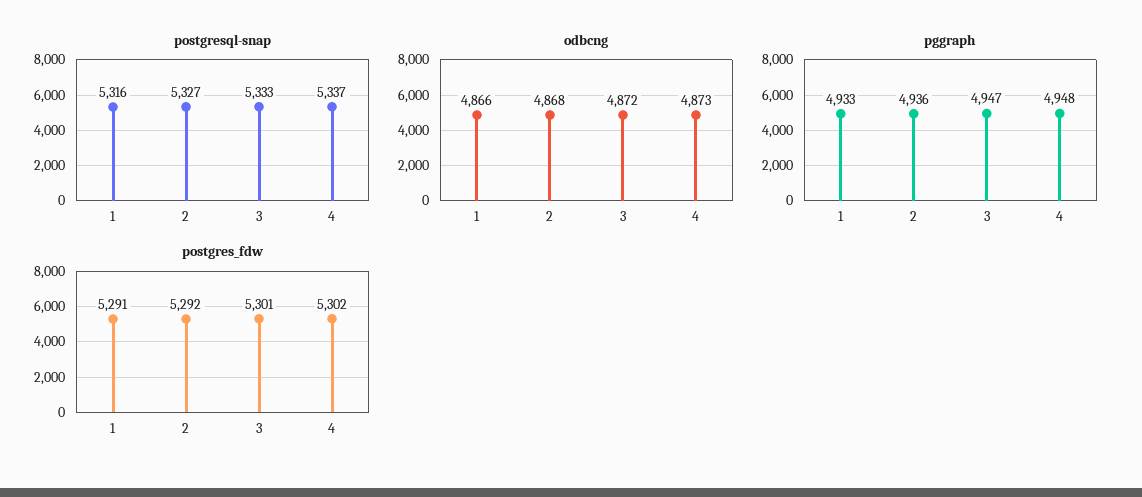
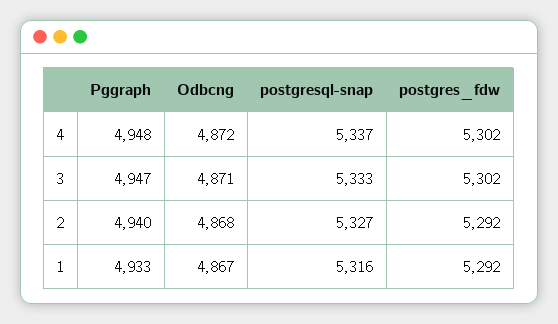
odbcng, 1: 4866 -> 4867
odbcng, 3: 4872 -> 4871
odbcng, 4: 4873 -> 4872
pggraph, 2: 4936 -> 4940
postgres_fdw, 1: 5291 -> 5292
postgres_fdw, 3: 5301 -> 5302

